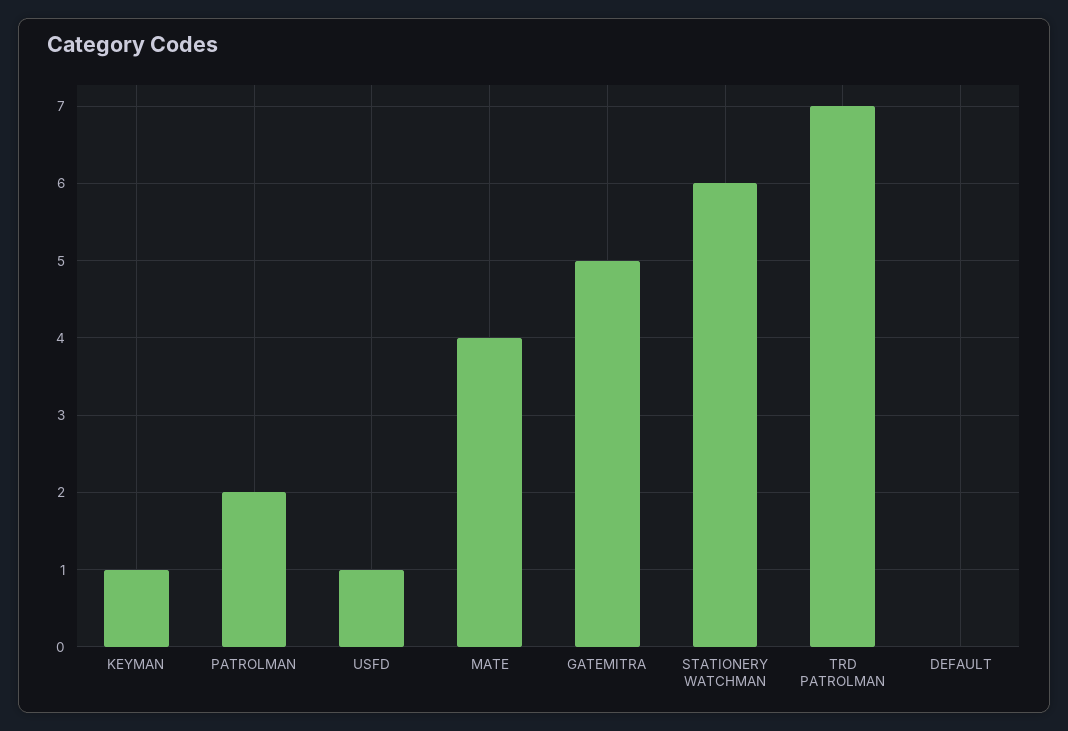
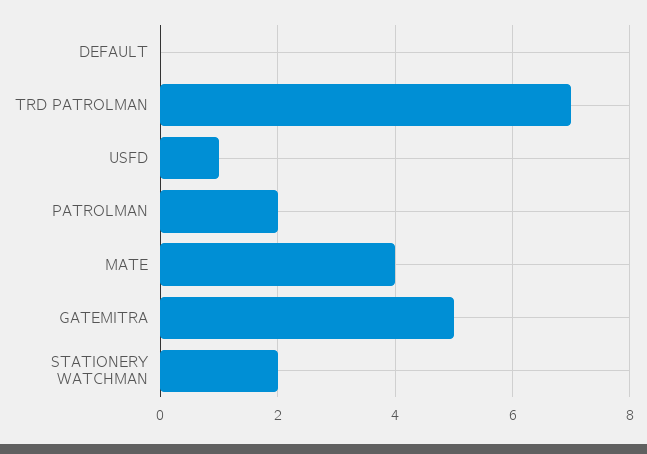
KEYMAN: 1 -> none
STATIONERY WATCHMAN: 6 -> 2

